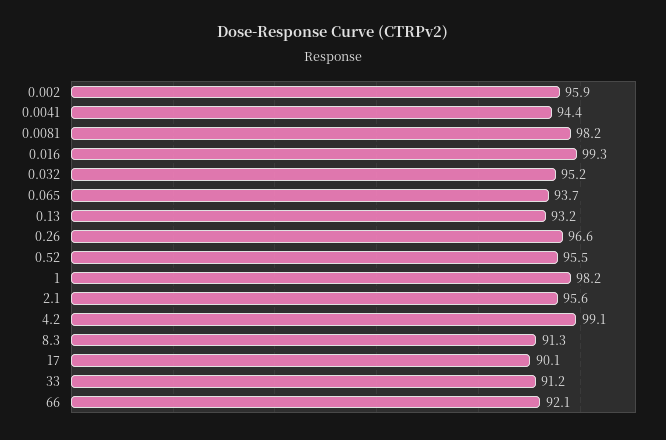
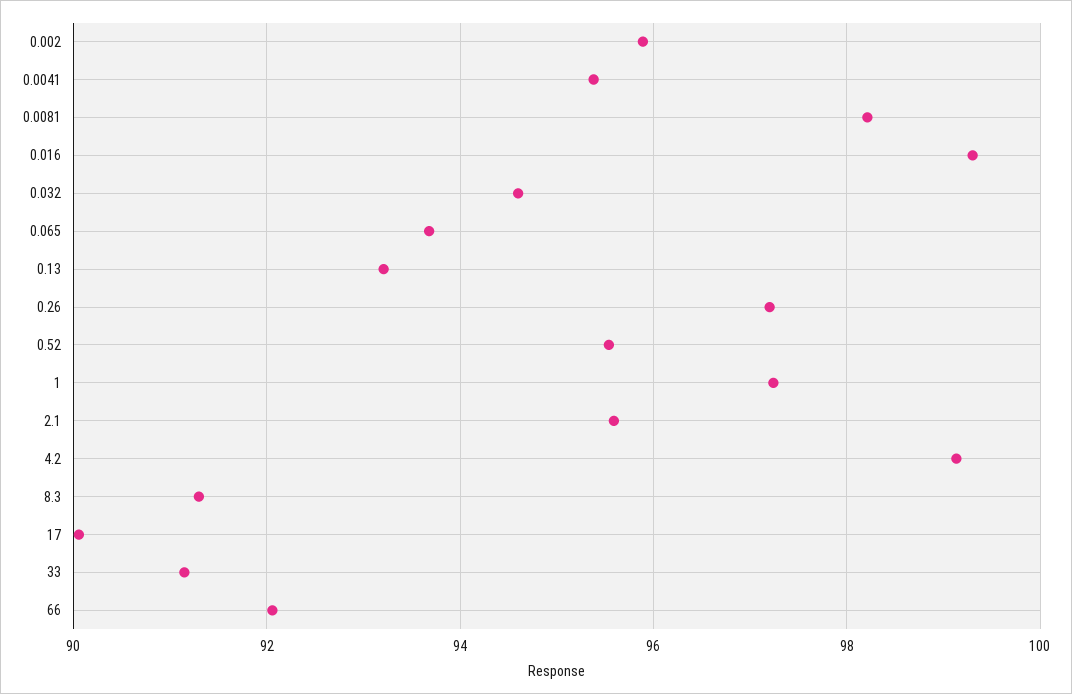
0.0041: 94.4 -> 95.4
0.032: 95.2 -> 94.6
0.26: 96.6 -> 97.2
1: 98.2 -> 97.2

